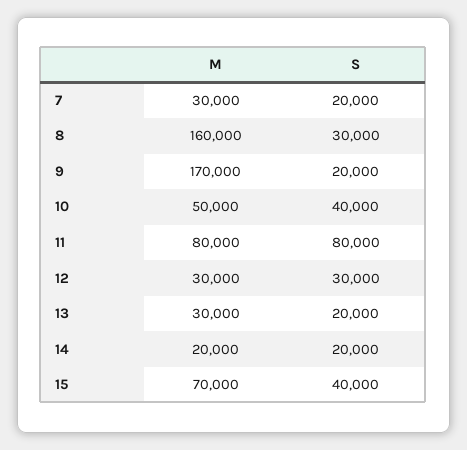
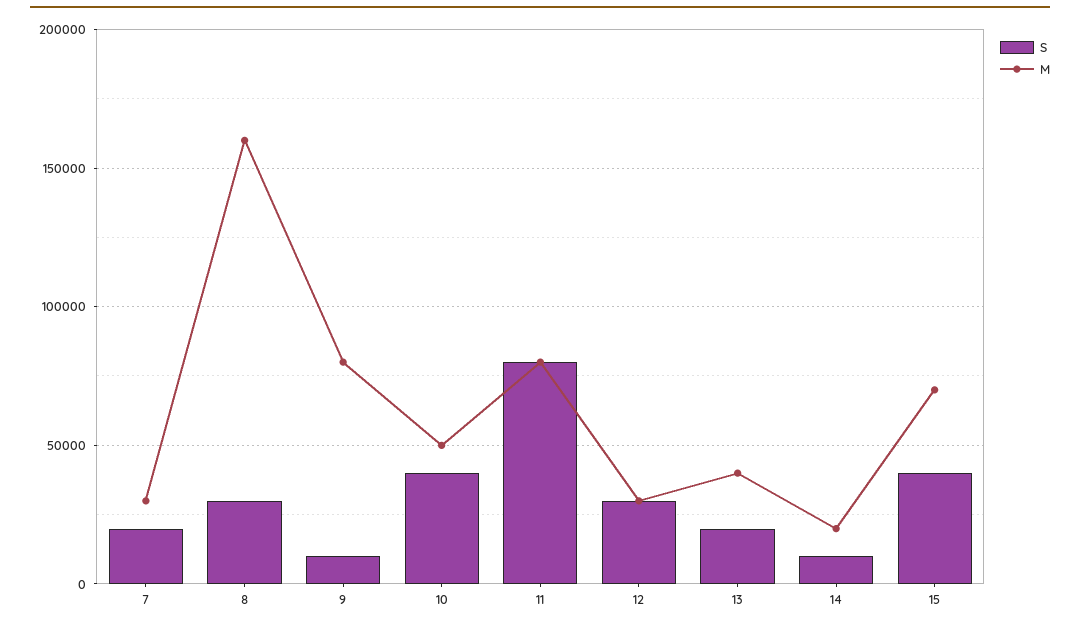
M, 9: 170000 -> 80000
S, 9: 20000 -> 10000
M, 13: 30000 -> 40000
S, 14: 20000 -> 10000

